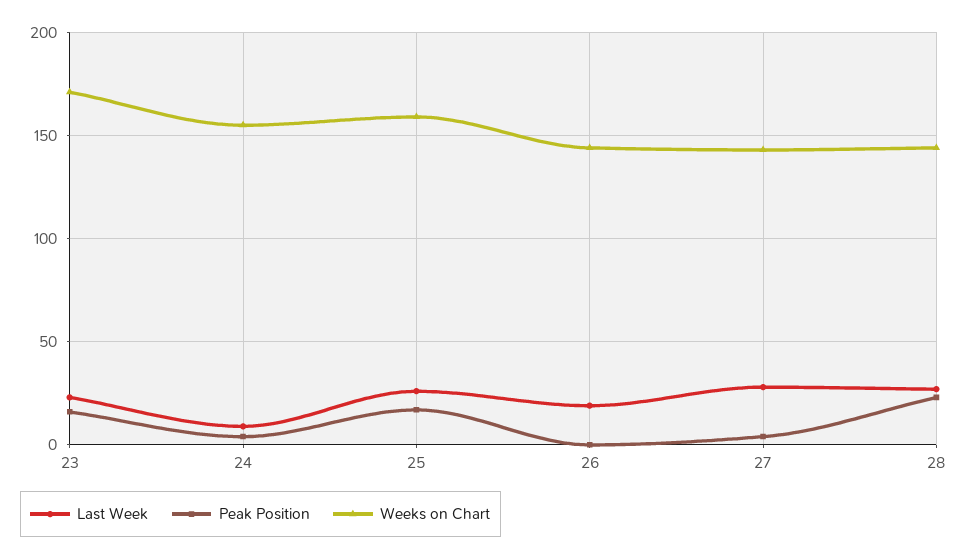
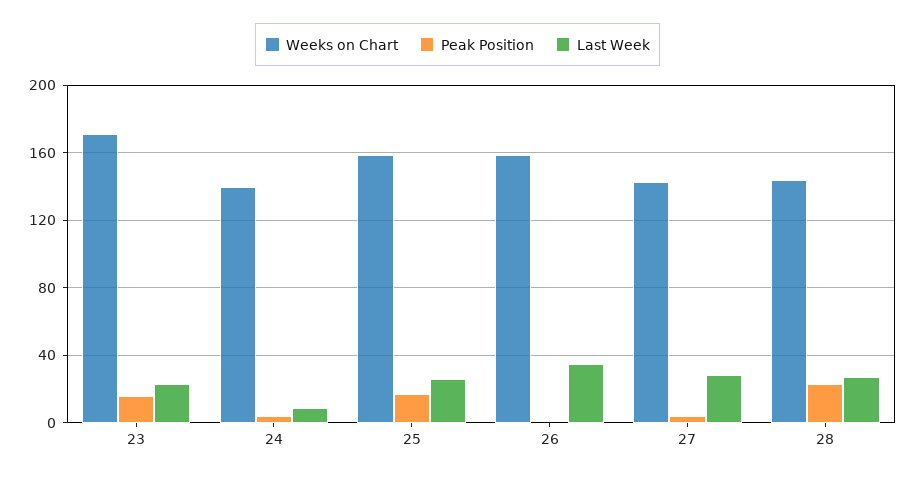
Weeks on Chart, 24: 155 -> 140
Last Week, 26: 20 -> 35
Weeks on Chart, 26: 145 -> 160

